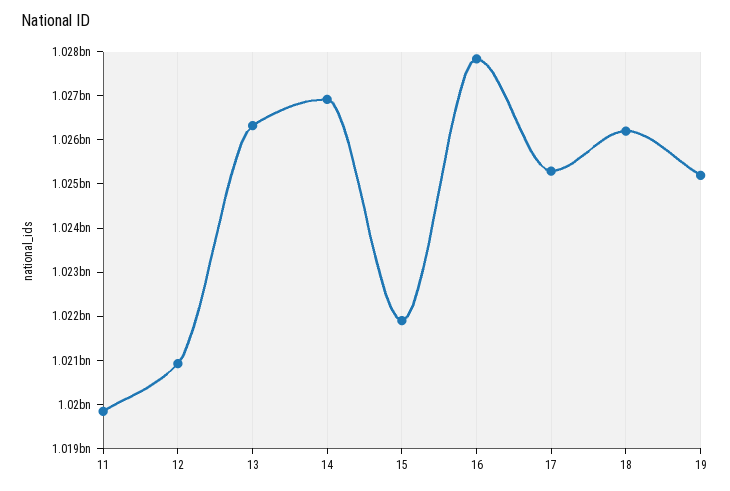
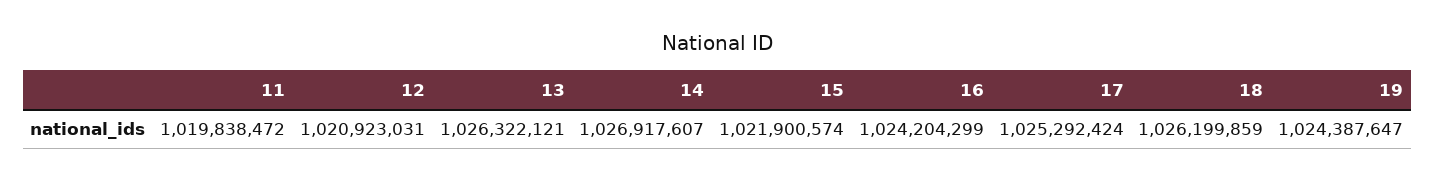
16: 1027800000 -> 1024204299
19: 1025200000 -> 1024387647

